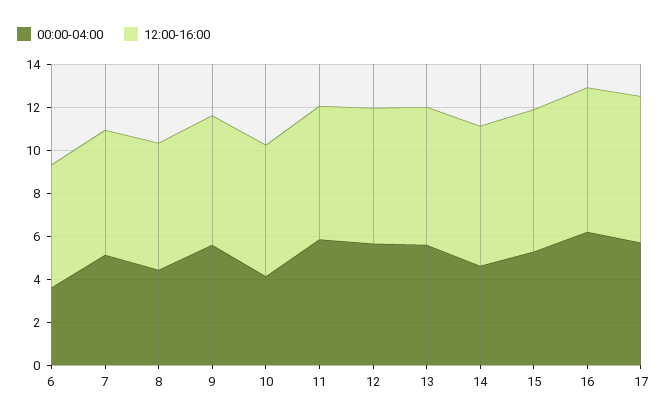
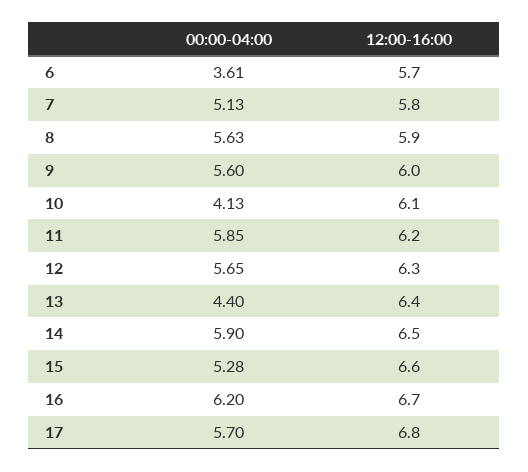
00:00-04:00, 8: 4.5 -> 5.63
00:00-04:00, 13: 5.5 -> 4.4
00:00-04:00, 14: 4.5 -> 5.9

